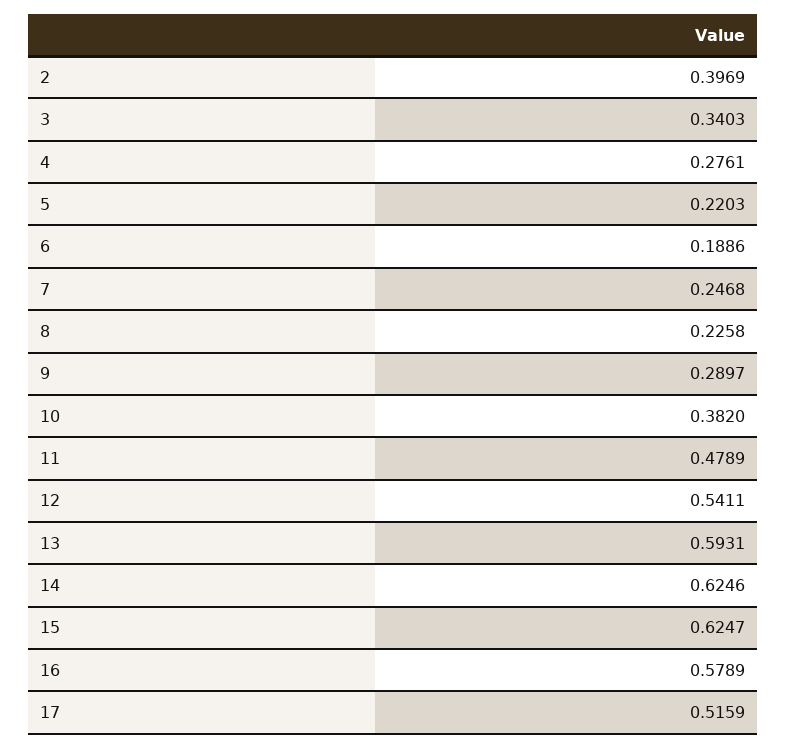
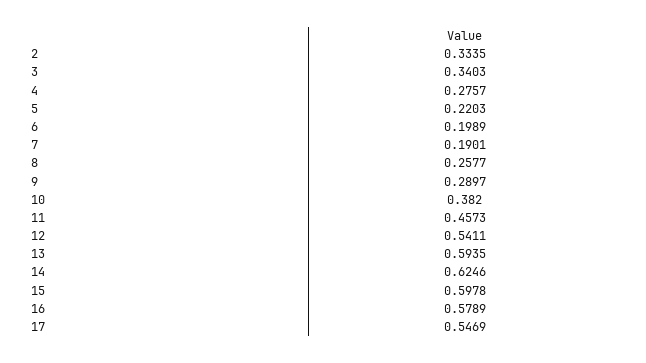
2: 0.3969 -> 0.3335
4: 0.2761 -> 0.2757
6: 0.1886 -> 0.1989
7: 0.2468 -> 0.1901
8: 0.2258 -> 0.2577
11: 0.4789 -> 0.4573
13: 0.5931 -> 0.5935
15: 0.6247 -> 0.5978
17: 0.5159 -> 0.5469

